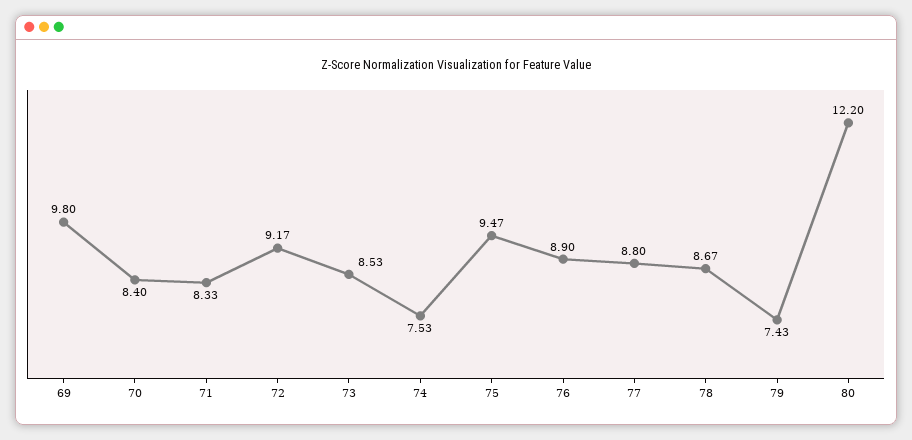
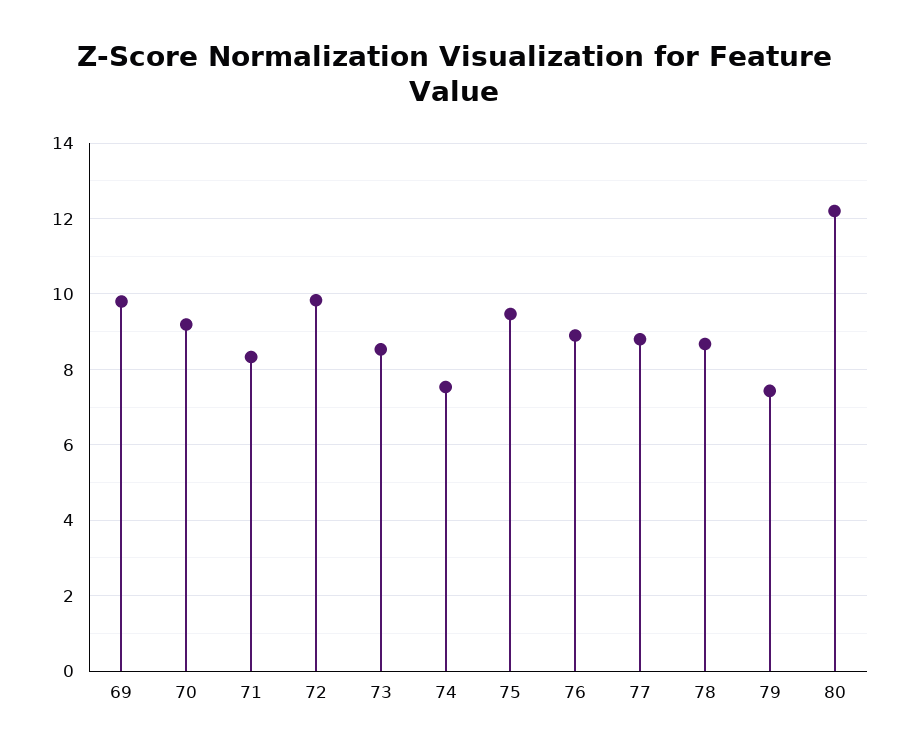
70: 8.4 -> 9.2
72: 9.17 -> 9.8

